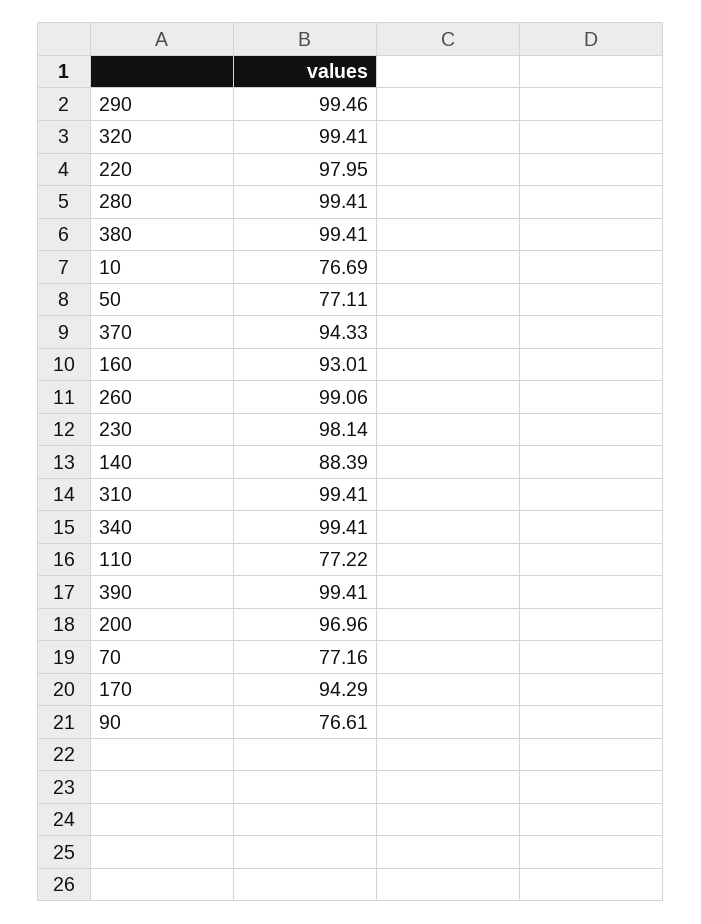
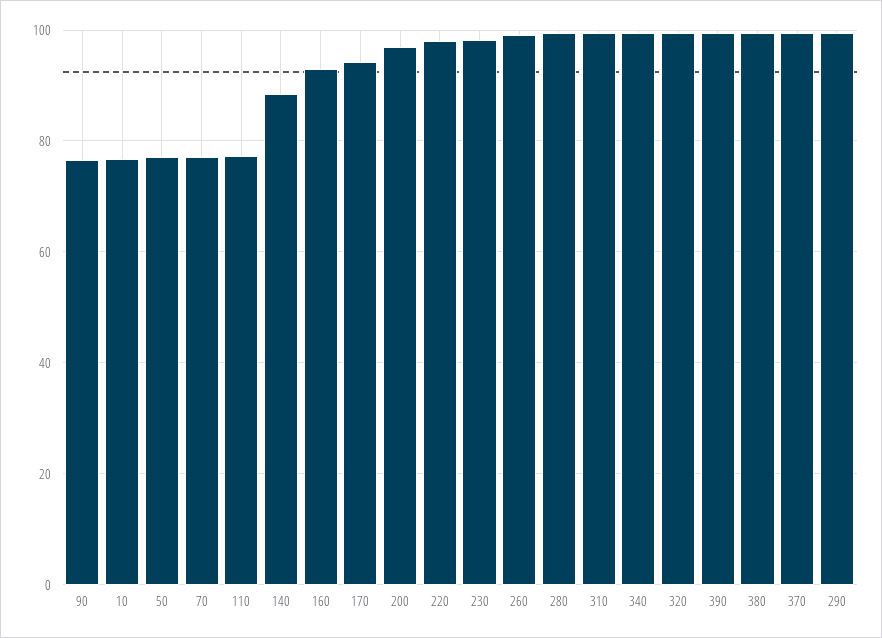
370: 94.33 -> 100

